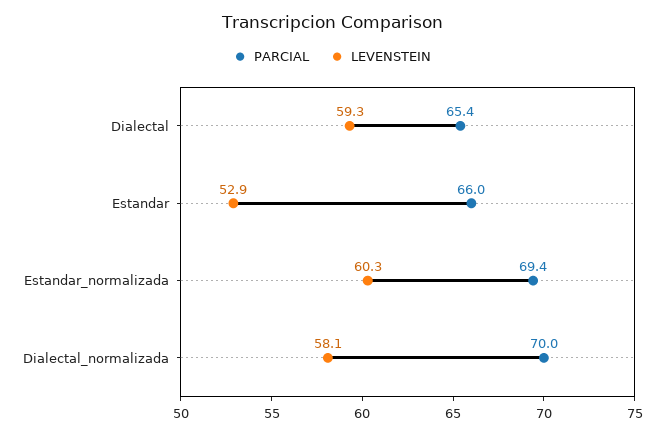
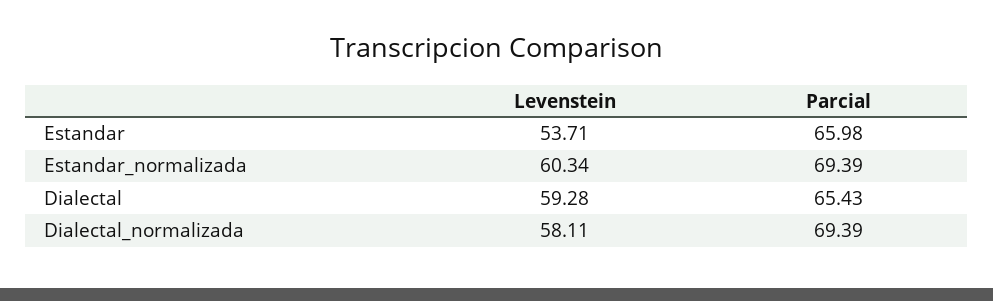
LEVENSTEIN, Estandar: 52.9 -> 53.71
PARCIAL, Dialectal_normalizada: 70 -> 69.39

